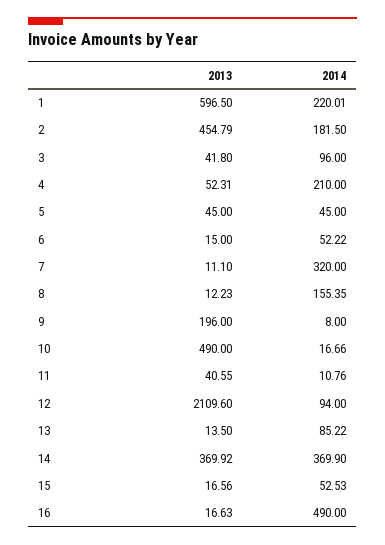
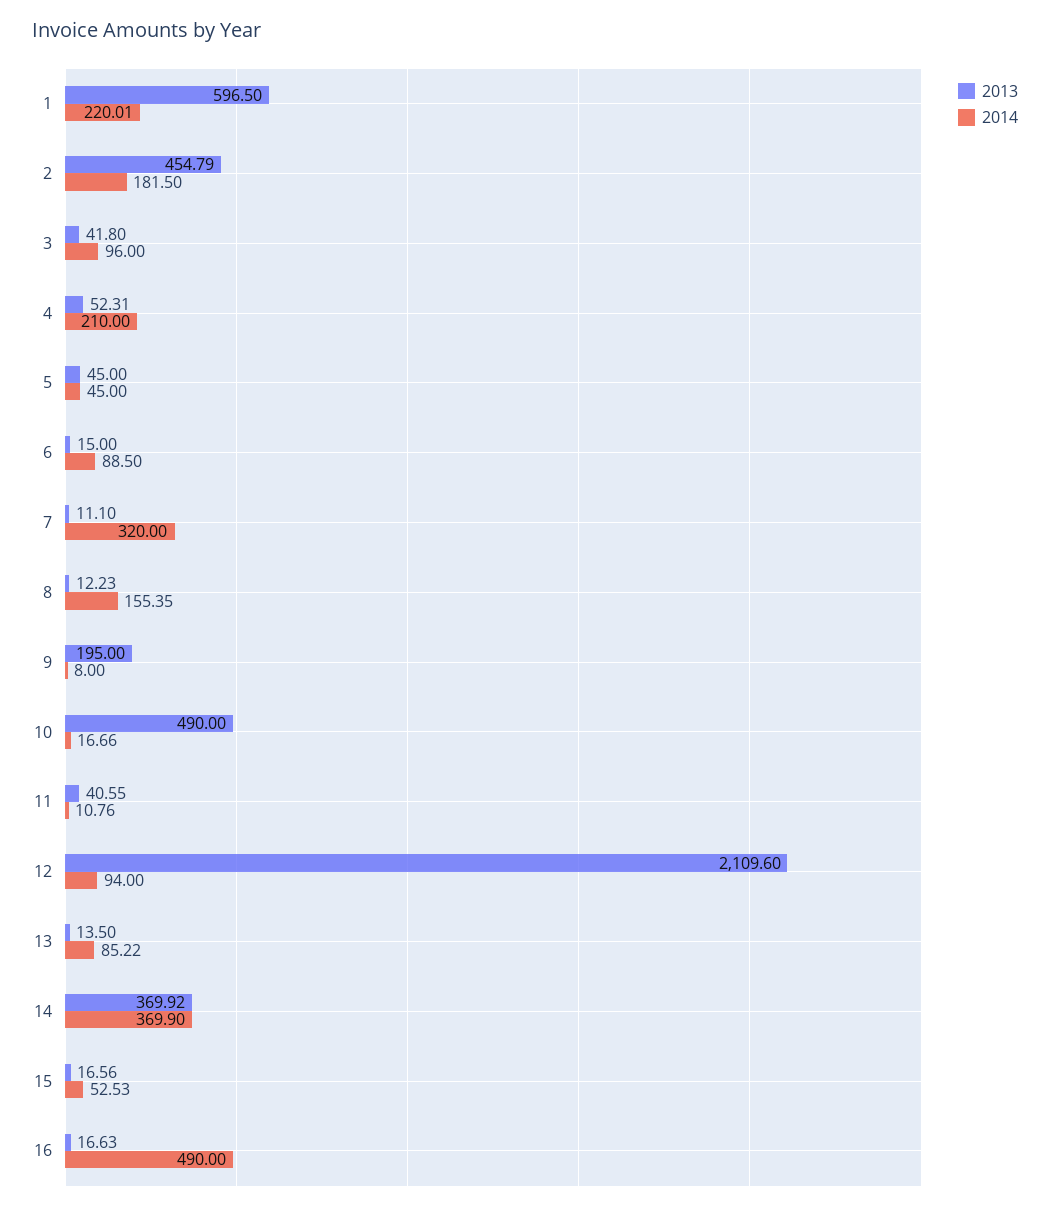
2014, 6: 52.22 -> 88.5
2013, 9: 196 -> 195

